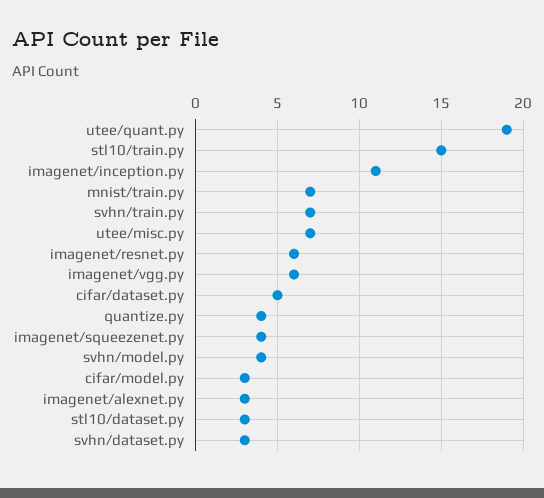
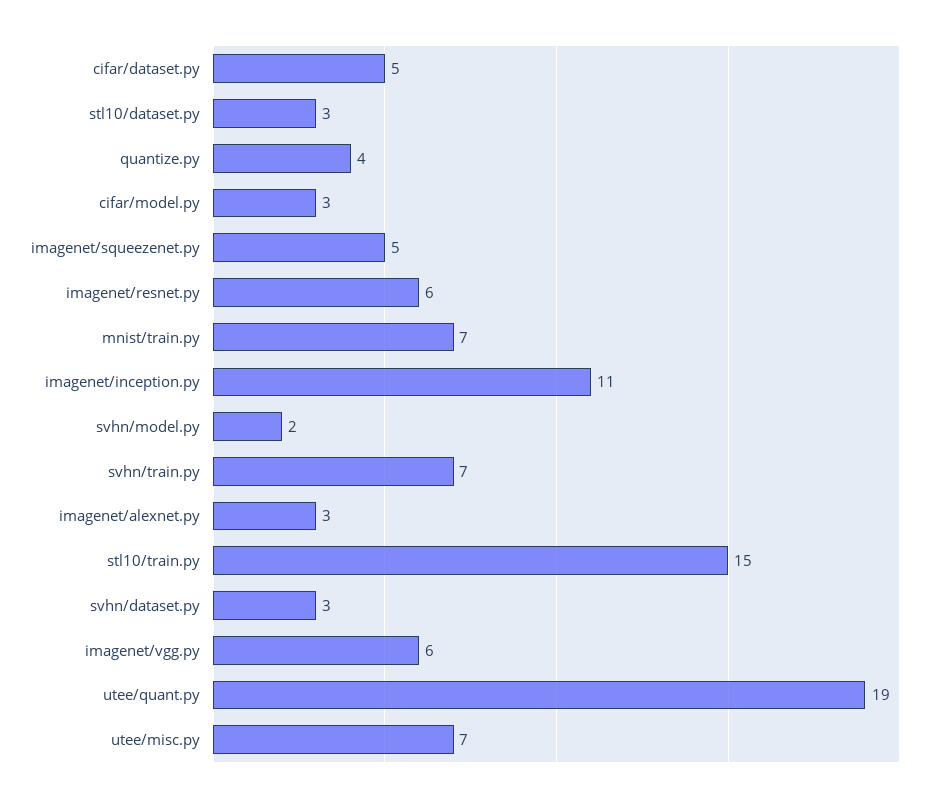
imagenet/squeezenet.py: 4 -> 5
svhn/model.py: 4 -> 2

